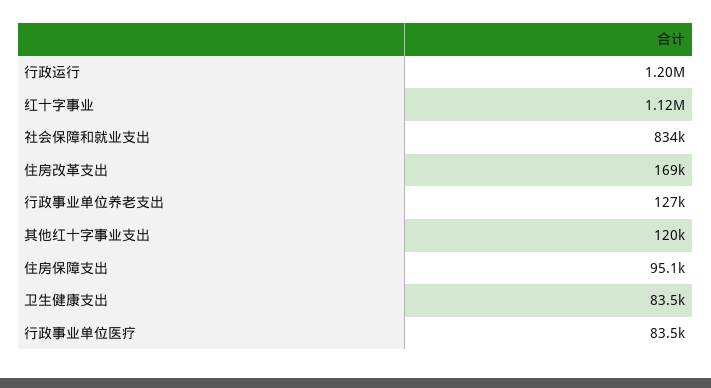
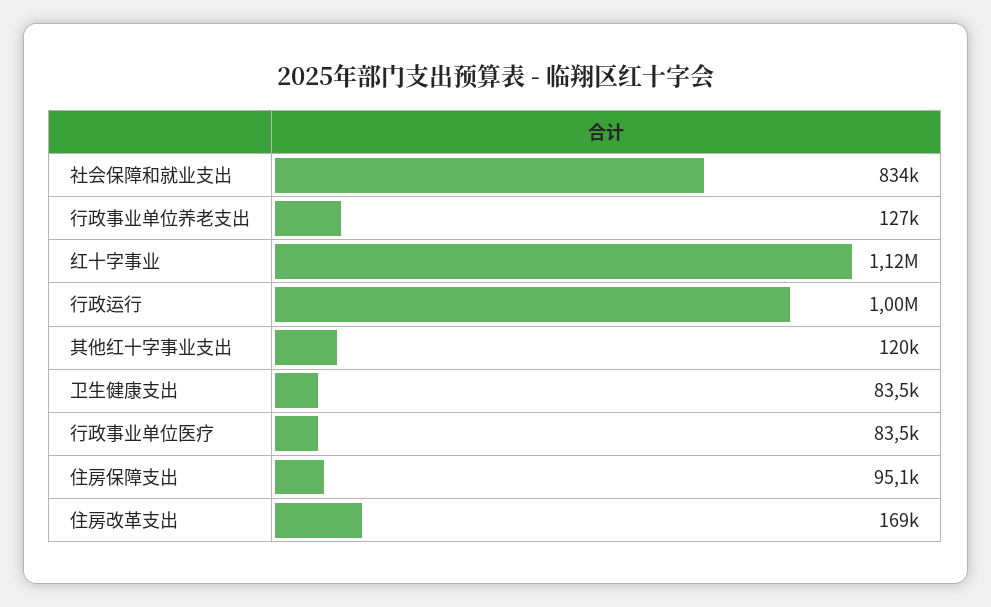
行政运行: 1200000 -> 1000000

